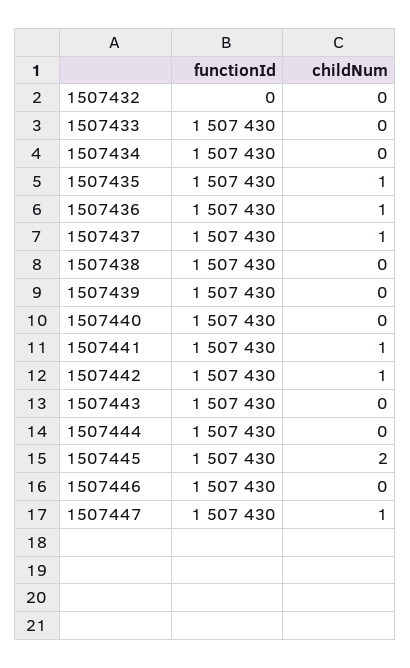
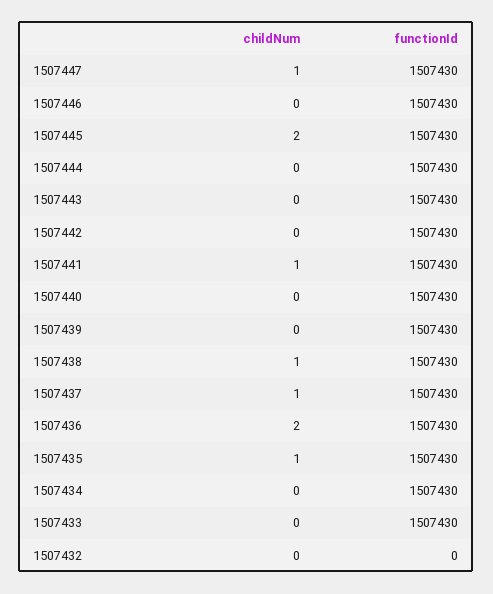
childNum, 1507436: 1 -> 2
childNum, 1507438: 0 -> 1
childNum, 1507442: 1 -> 0

